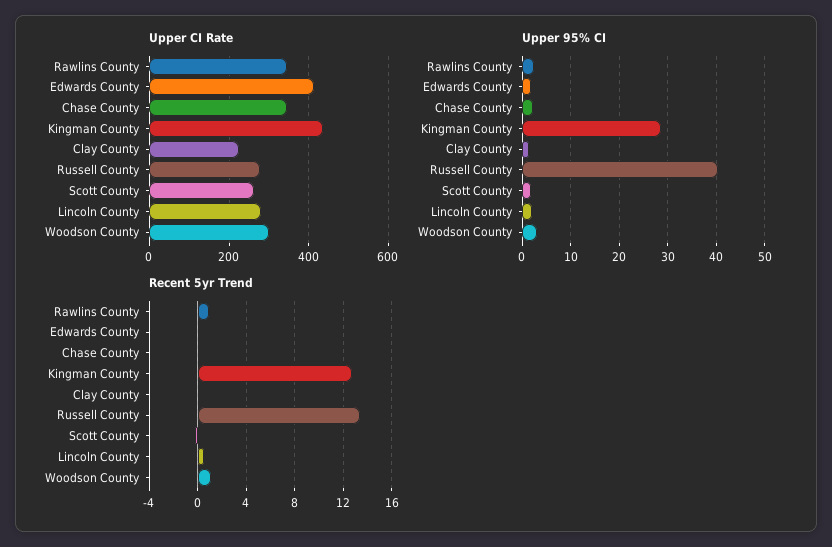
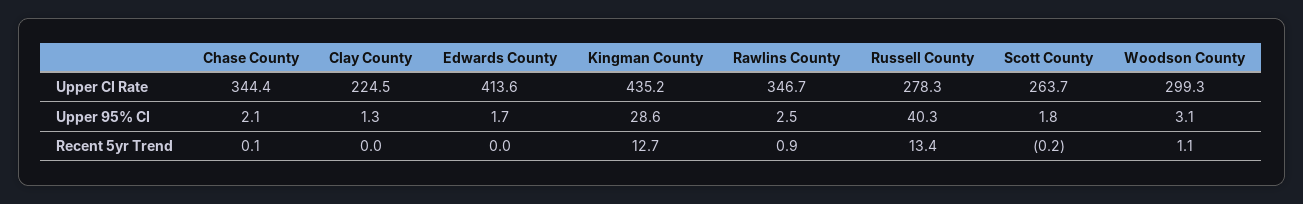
Upper CI Rate, Lincoln County: 280 -> none
Upper 95% CI, Lincoln County: 2 -> none
Recent 5yr Trend, Lincoln County: 0.5 -> none

